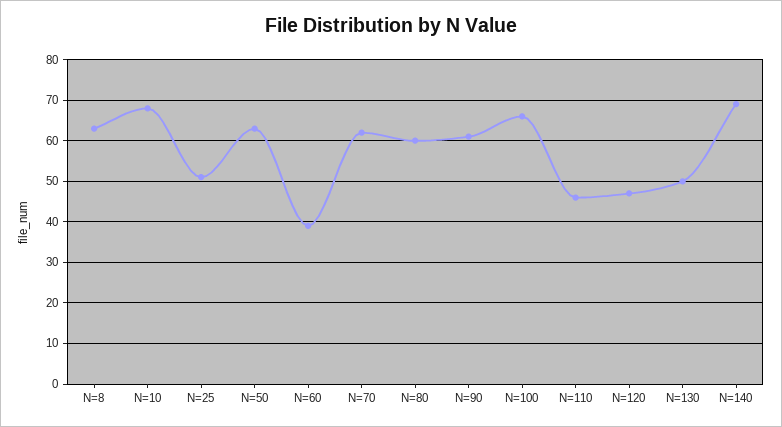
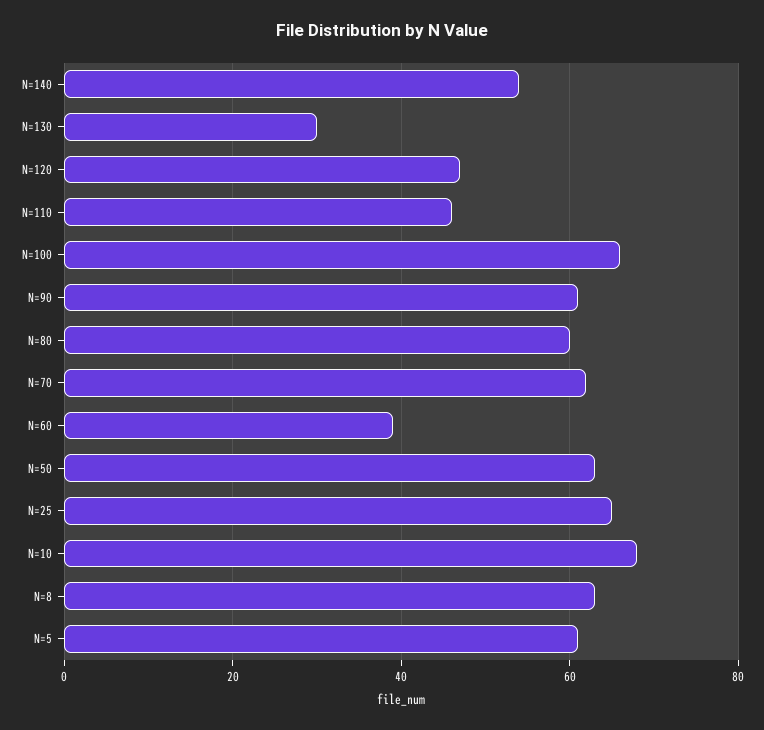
N=25: 50 -> 65
N=130: 50 -> 30
N=140: 70 -> 55
N=5: none -> 60

